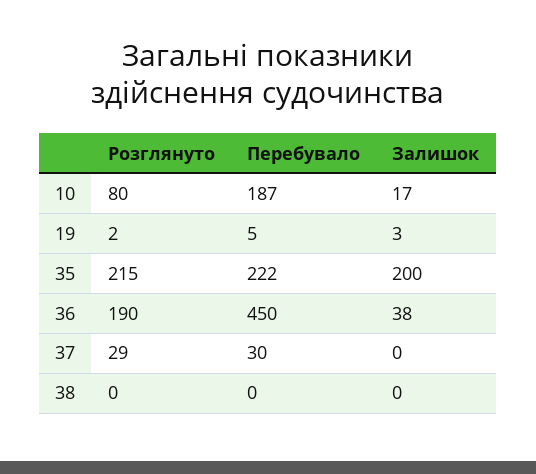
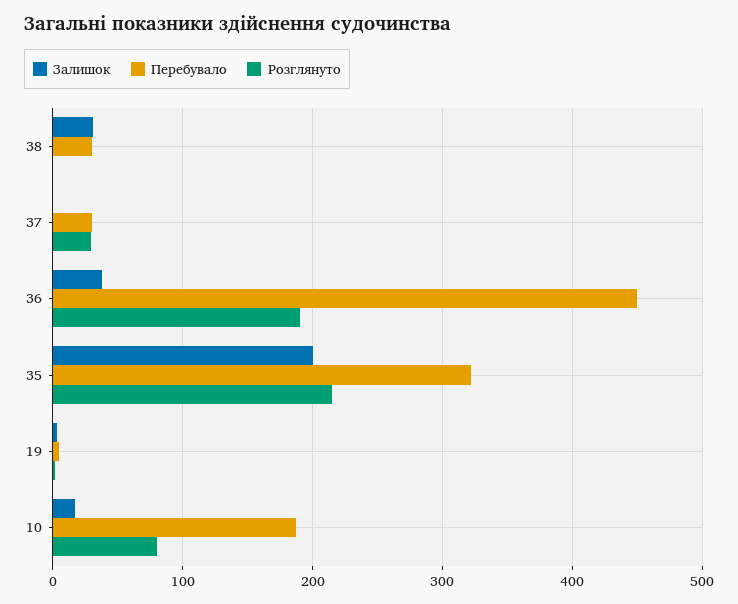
Перебувало, 35: 222 -> 320
Перебувало, 38: 0 -> 30
Залишок, 38: 0 -> 30

